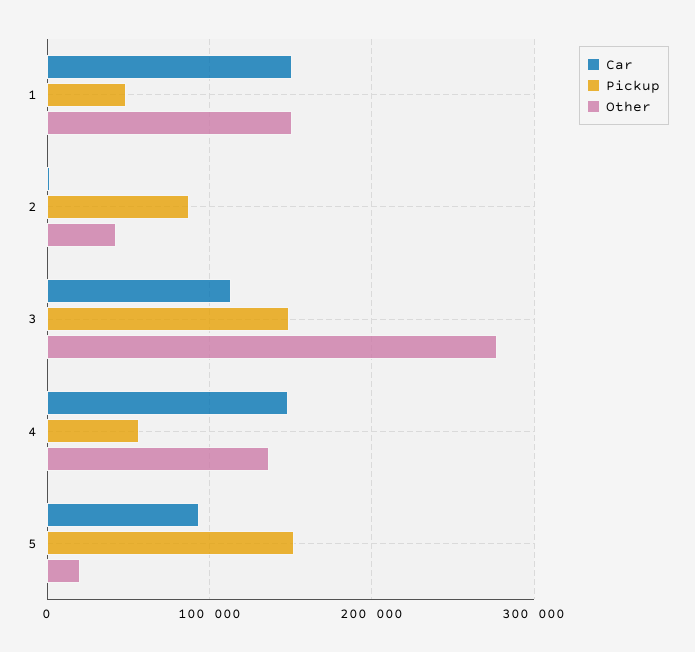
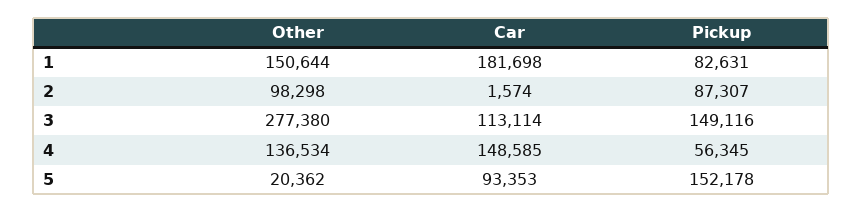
Car, 1: 150000 -> 181698
Pickup, 1: 50000 -> 82631
Other, 2: 40000 -> 98298

